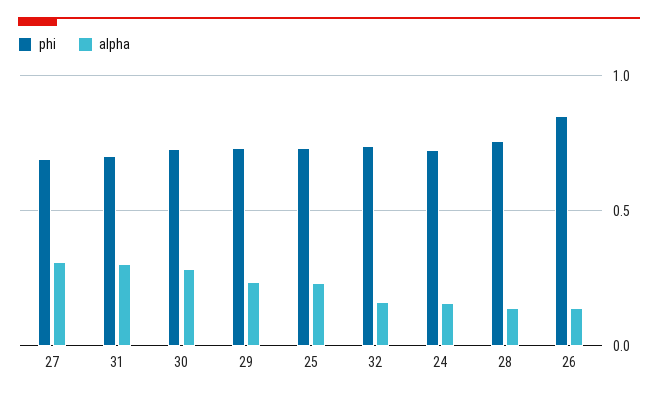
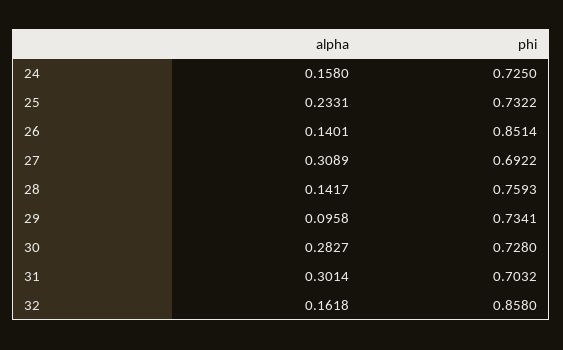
alpha, 29: 0.25 -> 0.0958
phi, 32: 0.75 -> 0.858

